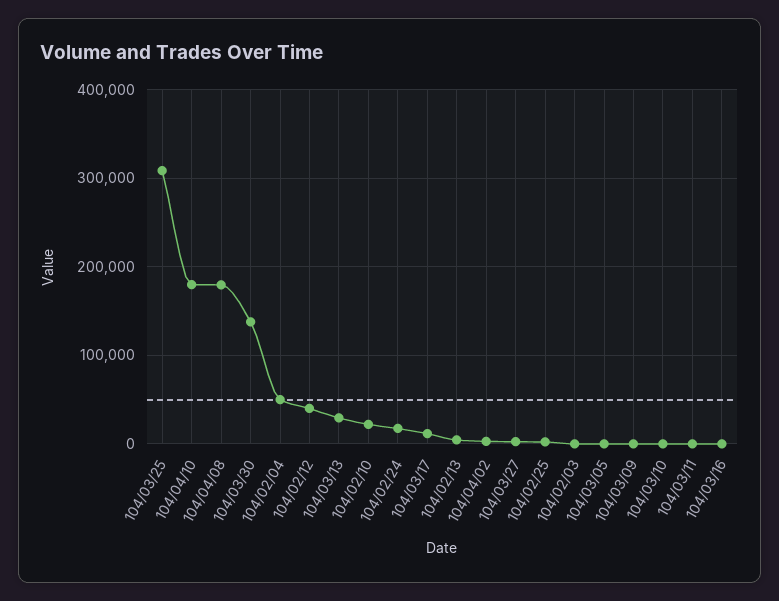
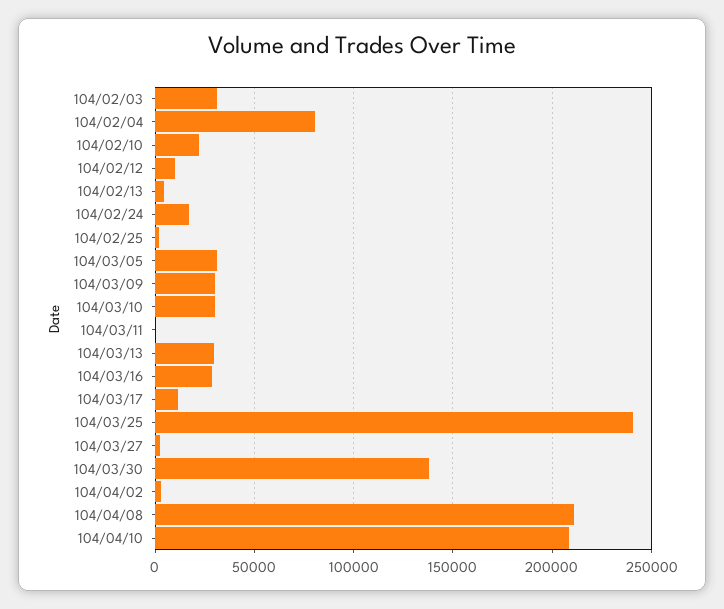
104/03/25: 310000 -> 240000
104/04/10: 180000 -> 210000
104/04/08: 180000 -> 210000
104/02/04: 50000 -> 80000
104/02/12: 40000 -> 10000
104/02/03: 0 -> 30000
104/03/05: 0 -> 30000
104/03/09: 0 -> 30000
104/03/10: 0 -> 30000
104/03/16: 0 -> 30000

